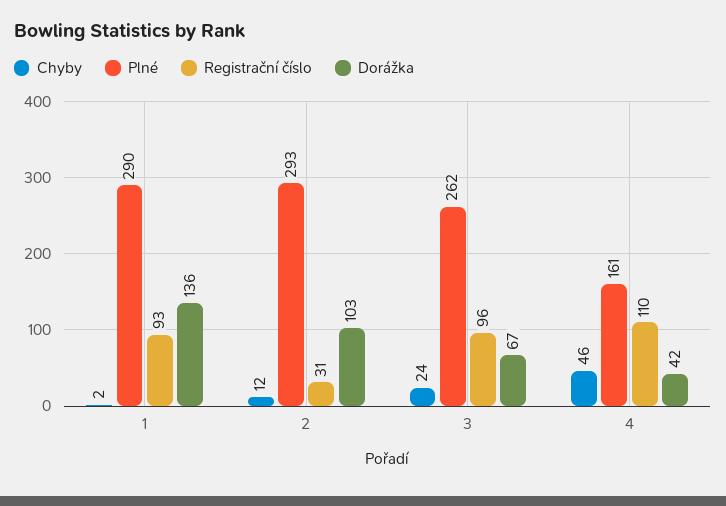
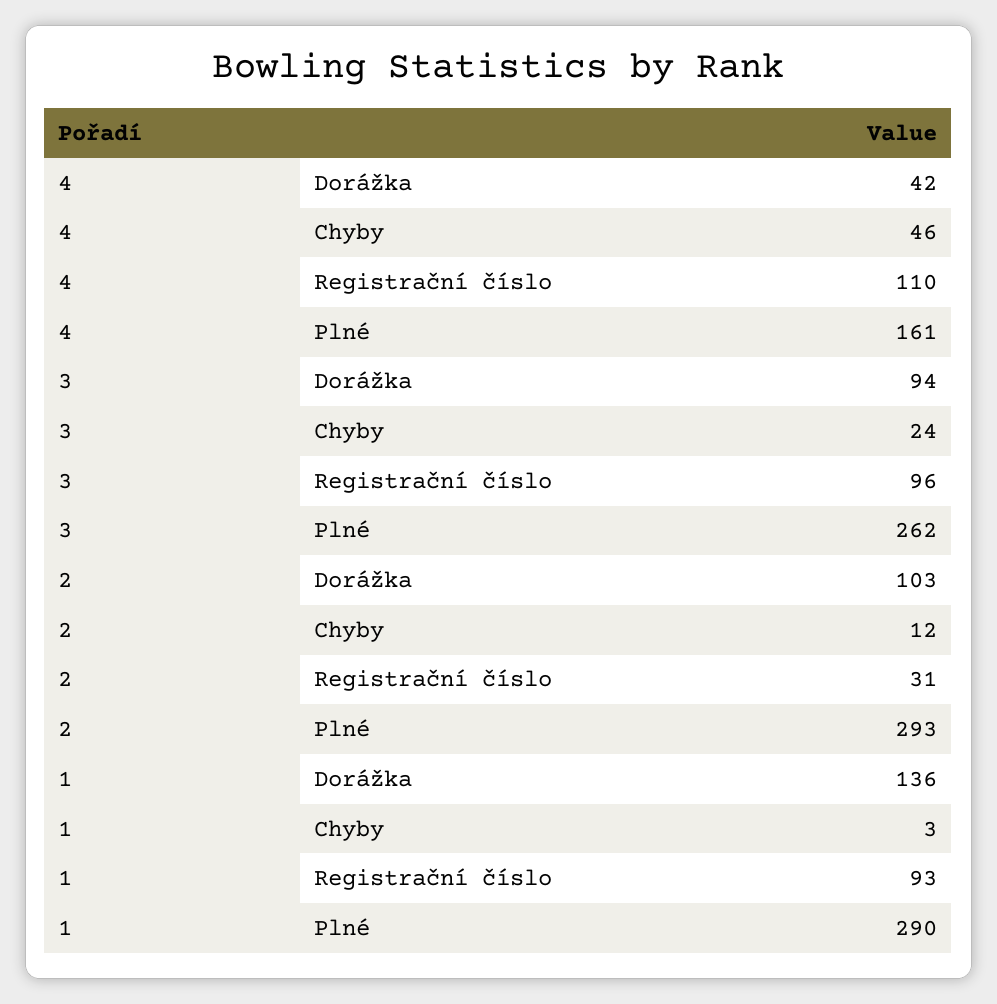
Chyby, 1: 2 -> 3
Dorážka, 3: 67 -> 94

